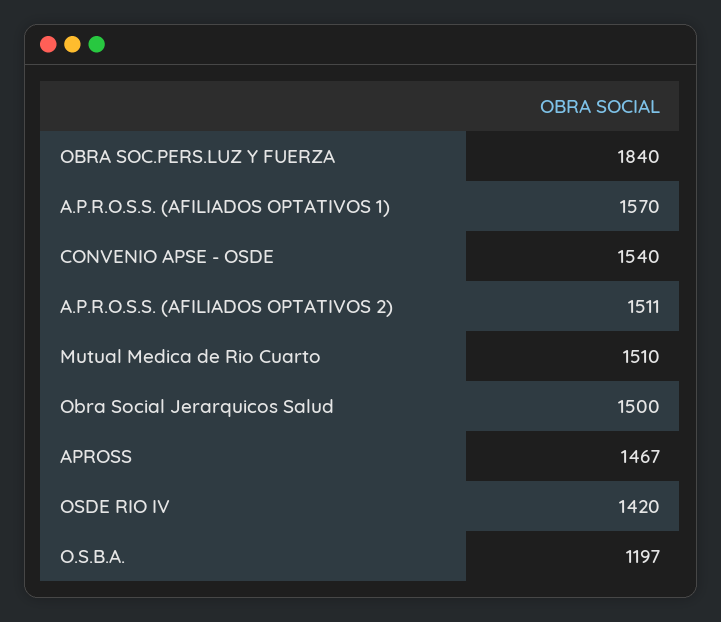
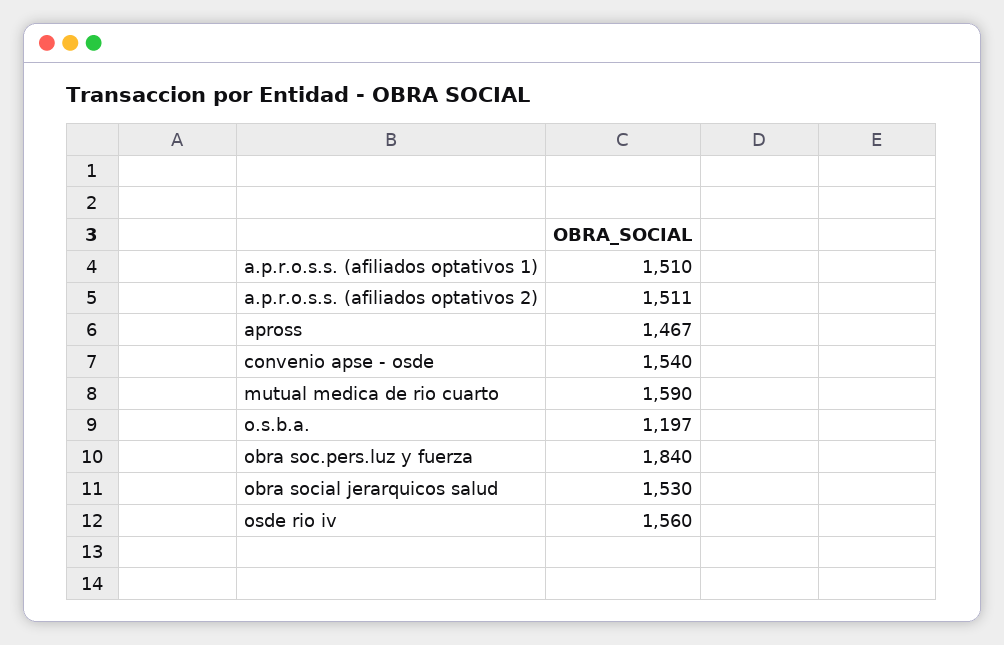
A.P.R.O.S.S. (AFILIADOS OPTATIVOS 1): 1570 -> 1510
Mutual Medica de Rio Cuarto: 1510 -> 1590
Obra Social Jerarquicos Salud: 1500 -> 1530
OSDE RIO IV: 1420 -> 1560

